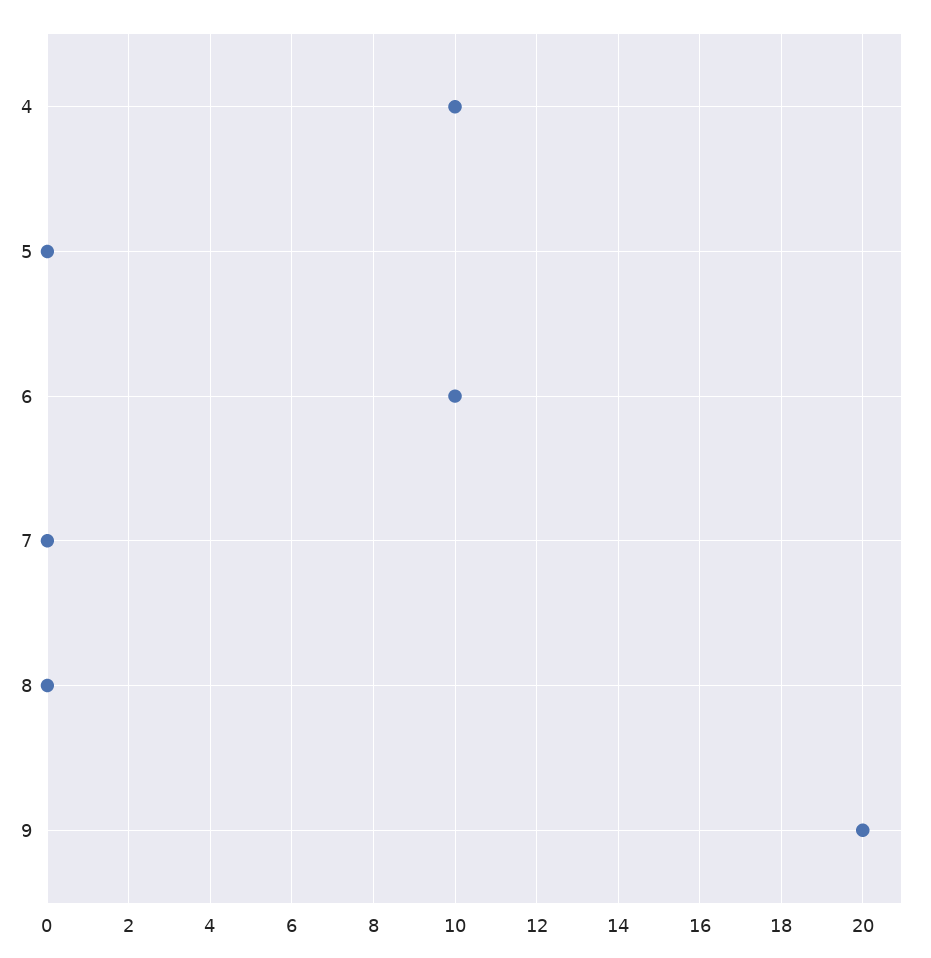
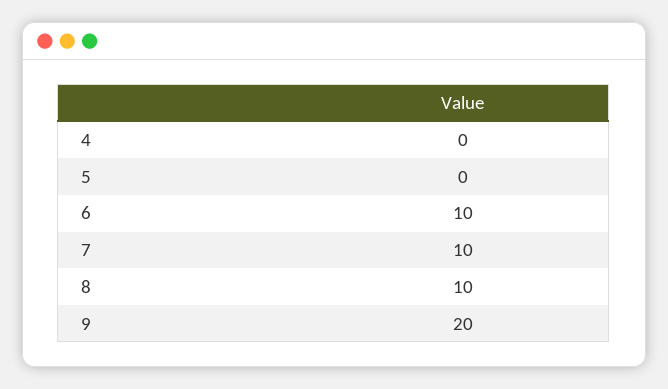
4: 10 -> 0
7: 0 -> 10
8: 0 -> 10

